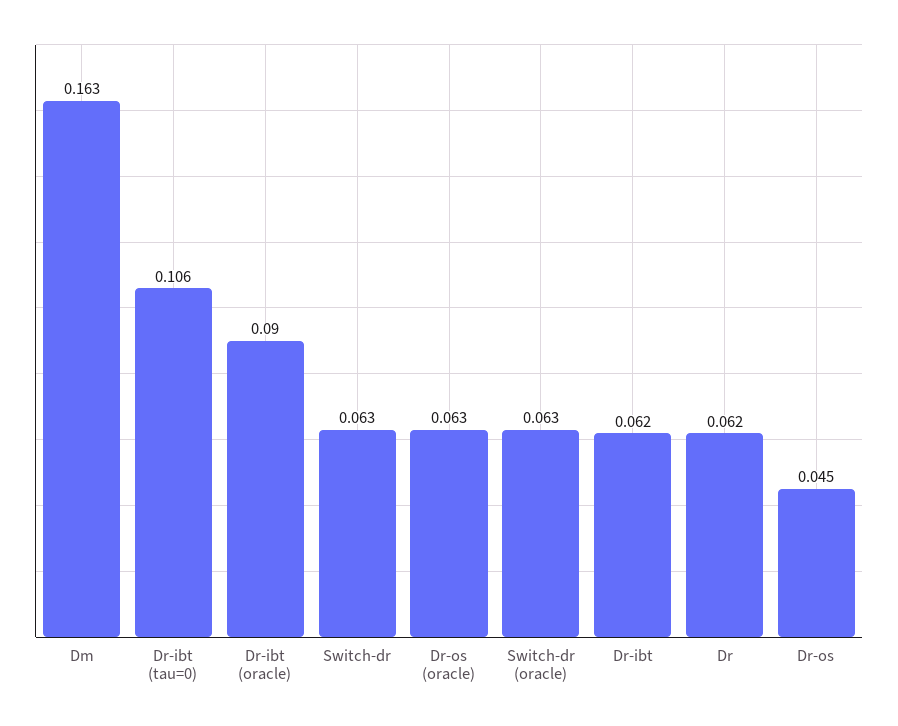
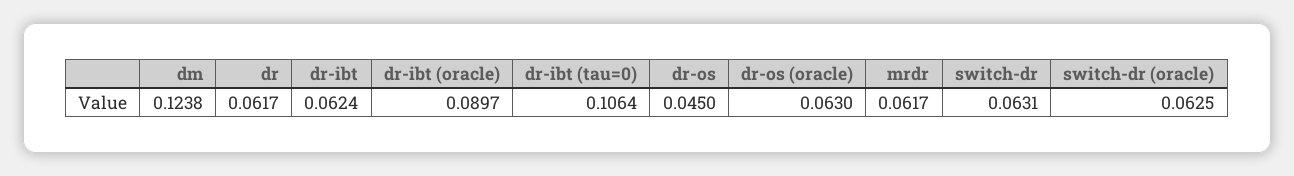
Dm: 0.163 -> 0.1238
mrdr: none -> 0.0617

